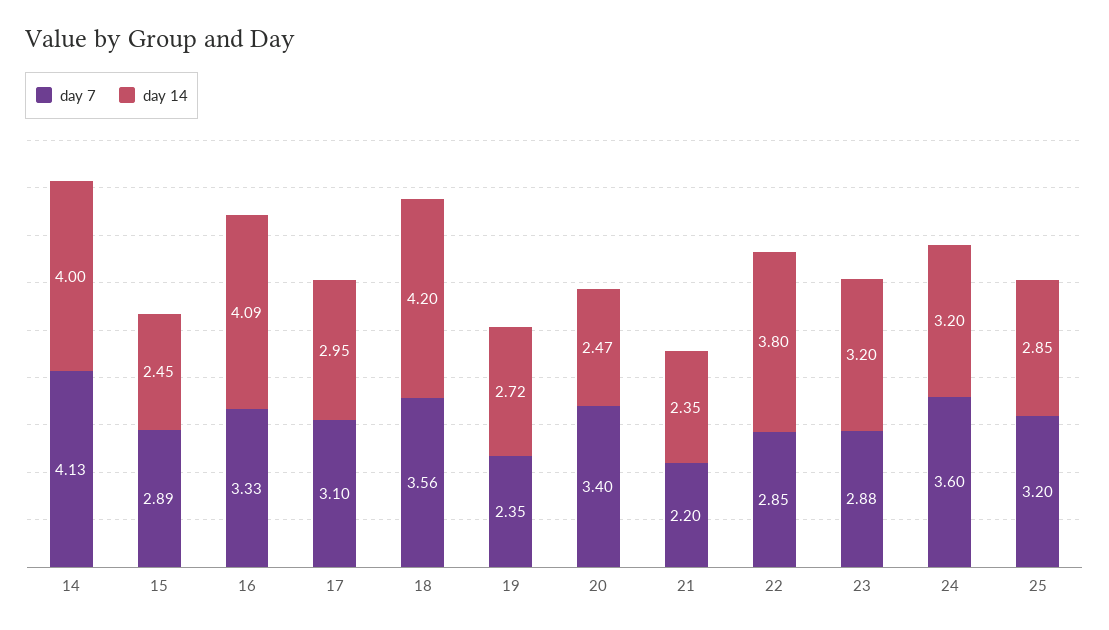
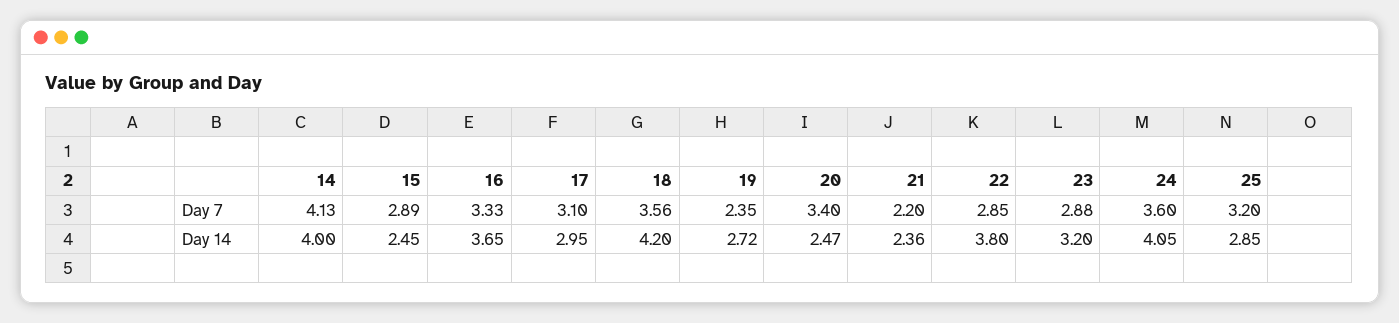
day 14, 16: 4.09 -> 3.65
day 14, 21: 2.35 -> 2.36
day 14, 24: 3.2 -> 4.05

